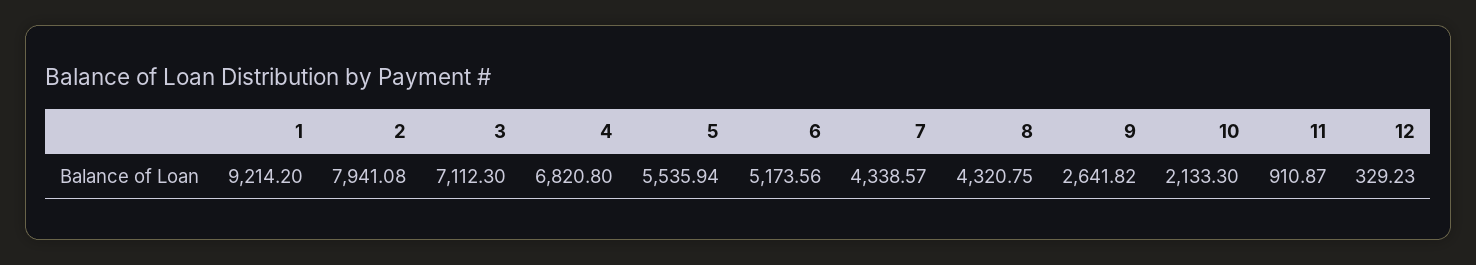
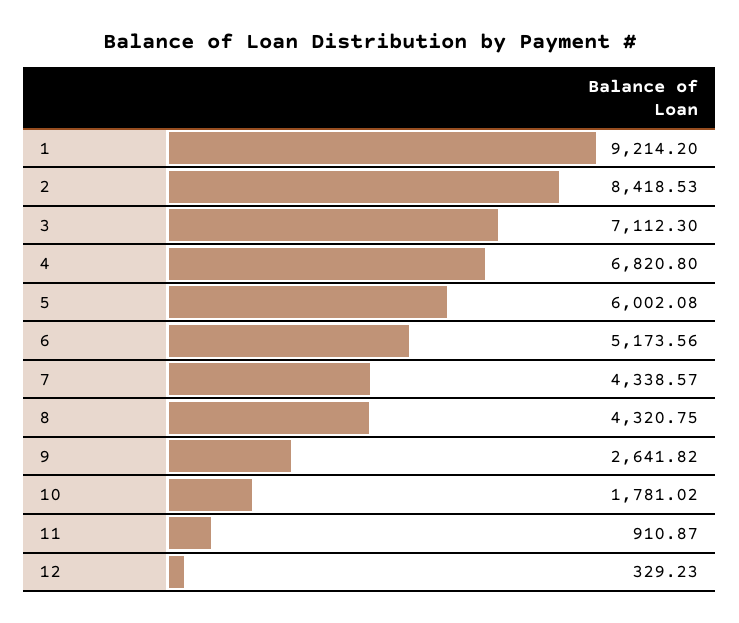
2: 7941.08 -> 8418.53
5: 5535.94 -> 6002.08
10: 2133.3 -> 1781.02

